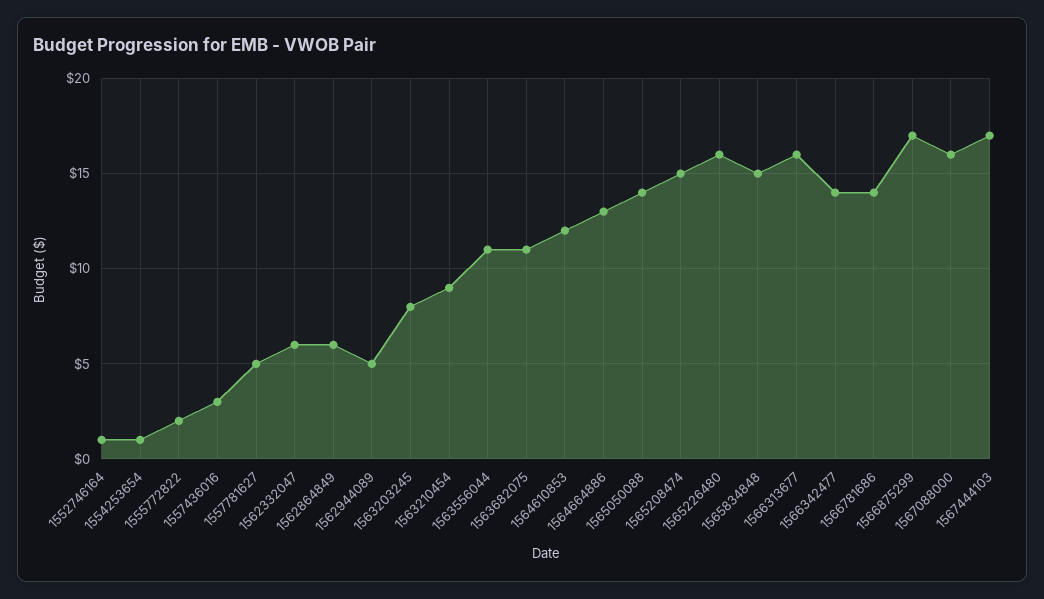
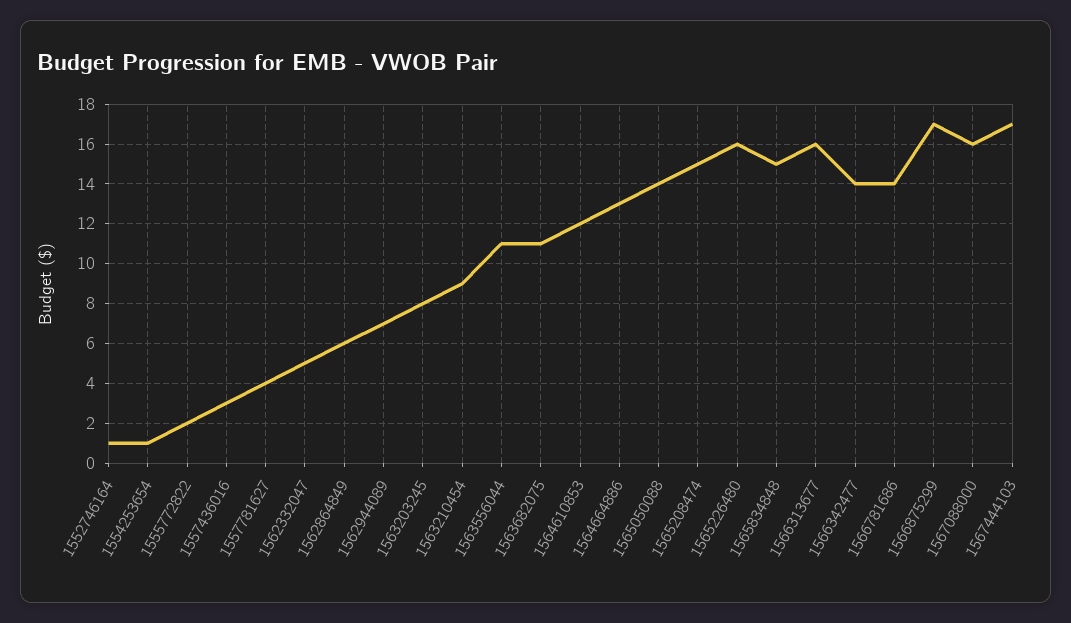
1557781627: 5 -> 4
1562332047: 6 -> 5
1562944089: 5 -> 7

